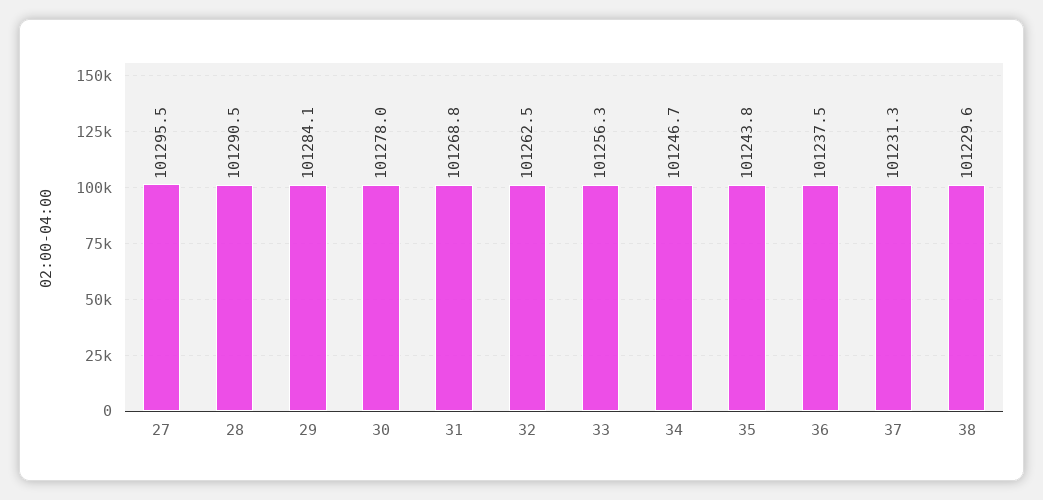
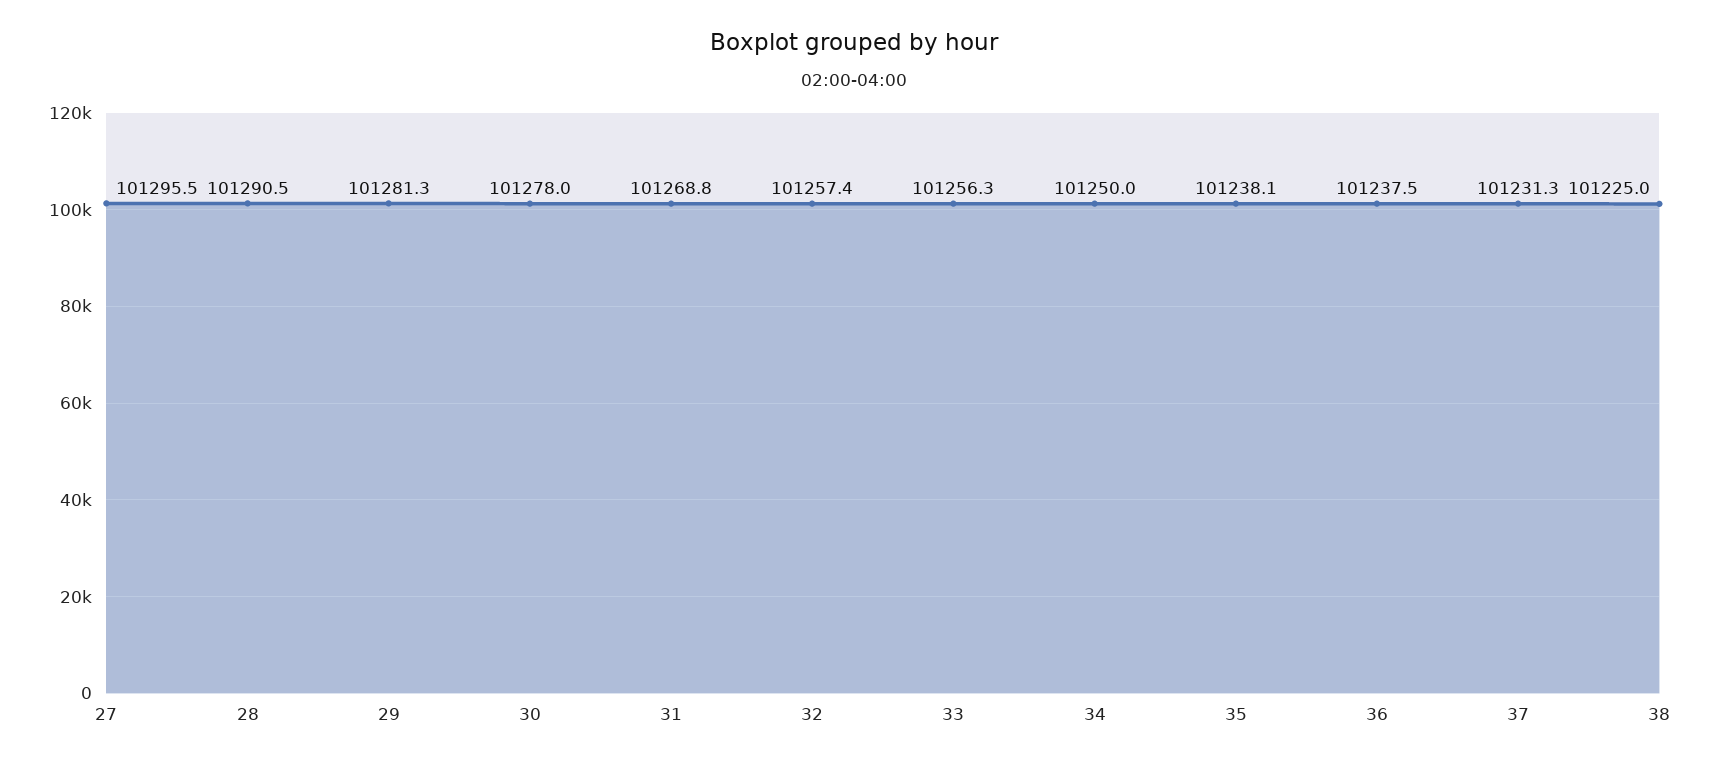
29: 101284.1 -> 101281.3
32: 101262.5 -> 101257.4
34: 101246.7 -> 101250
35: 101243.8 -> 101238.1
38: 101229.6 -> 101225

